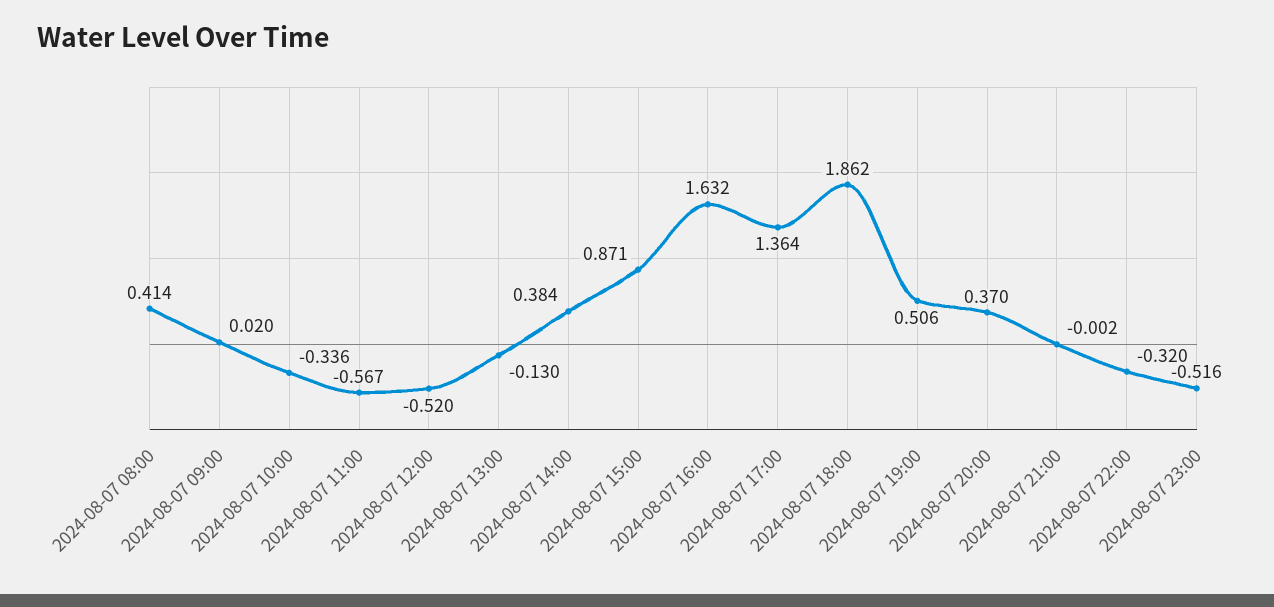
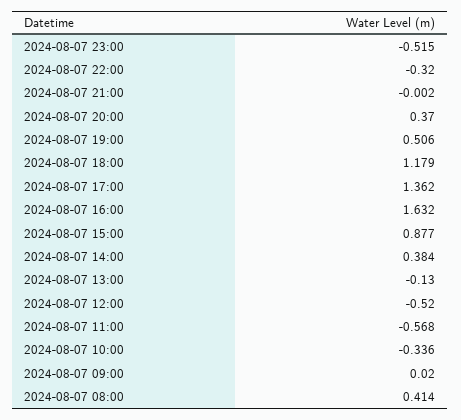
2024-08-07 11:00: -0.567 -> -0.568
2024-08-07 15:00: 0.871 -> 0.877
2024-08-07 17:00: 1.364 -> 1.362
2024-08-07 18:00: 1.862 -> 1.179
2024-08-07 23:00: -0.516 -> -0.515

